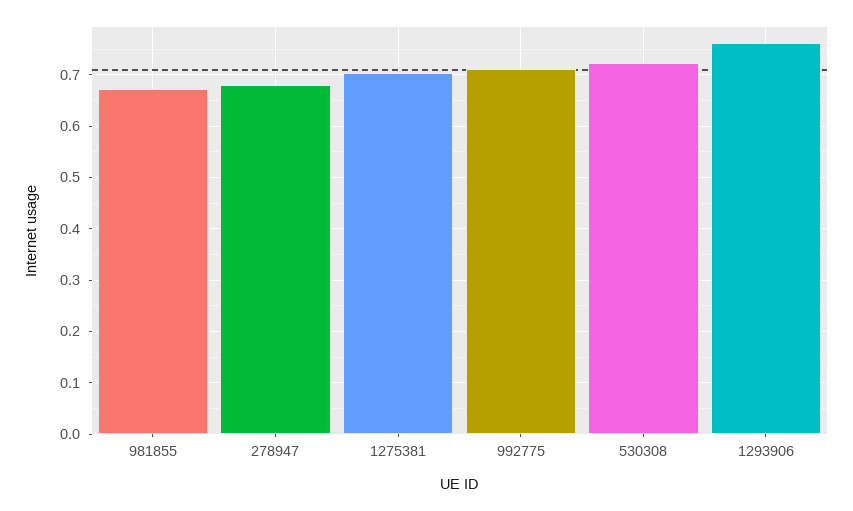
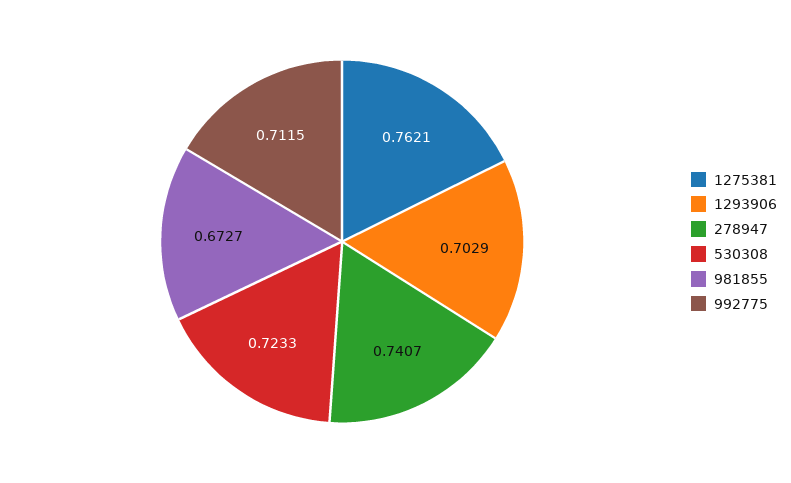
278947: 0.68 -> 0.7407
1275381: 0.7 -> 0.7621
1293906: 0.76 -> 0.7029

